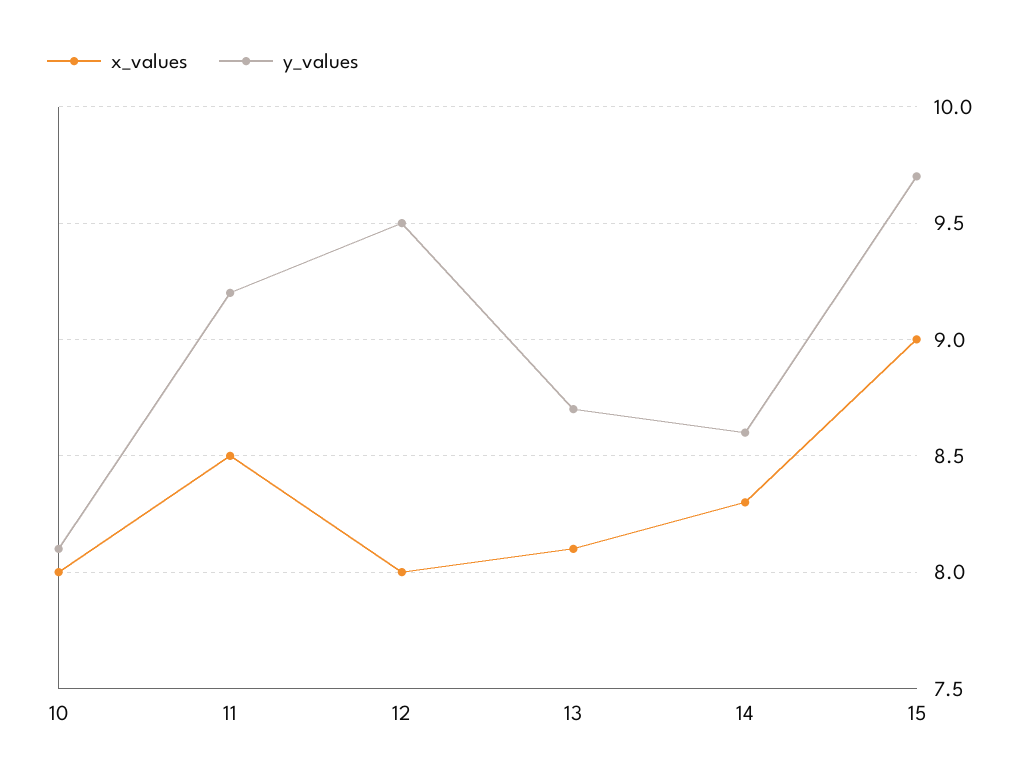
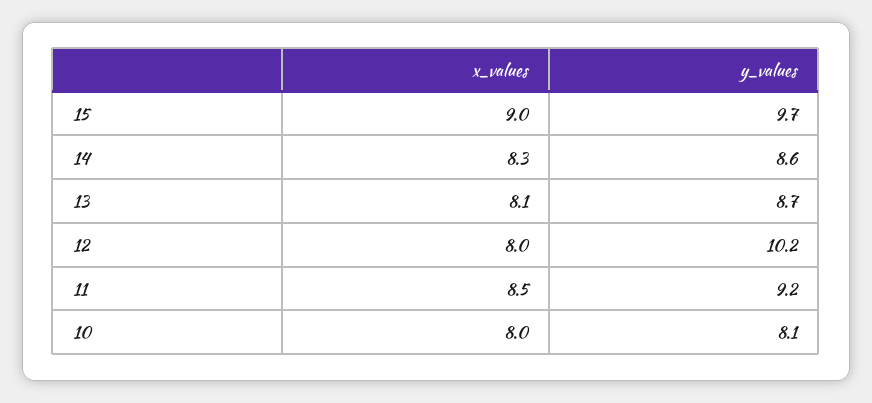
y_values, 12: 9.5 -> 10.2

